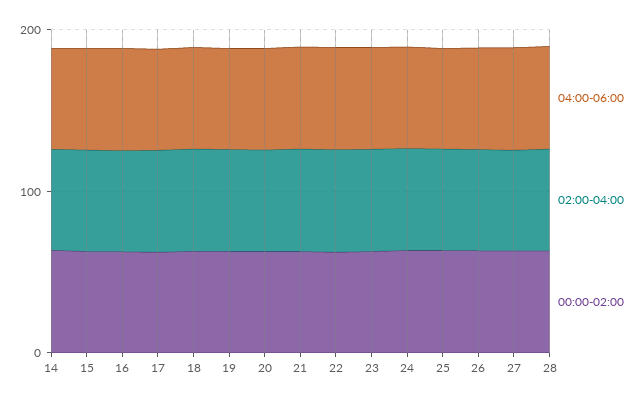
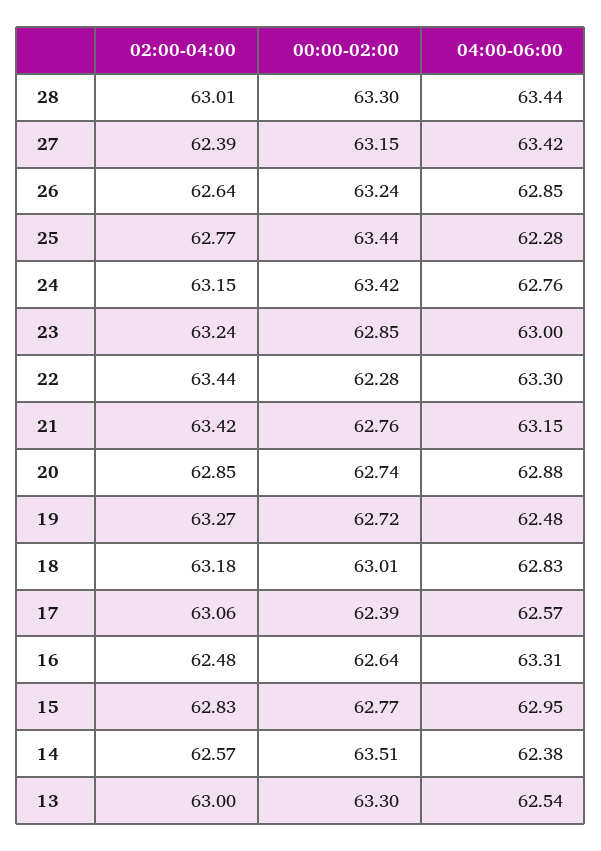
02:00-04:00, 13: none -> 63
00:00-02:00, 13: none -> 63.3
04:00-06:00, 13: none -> 62.54

